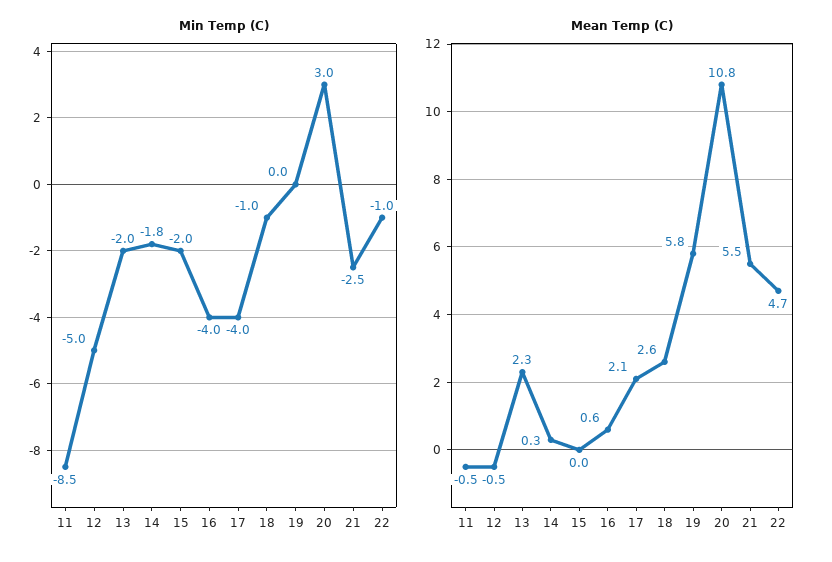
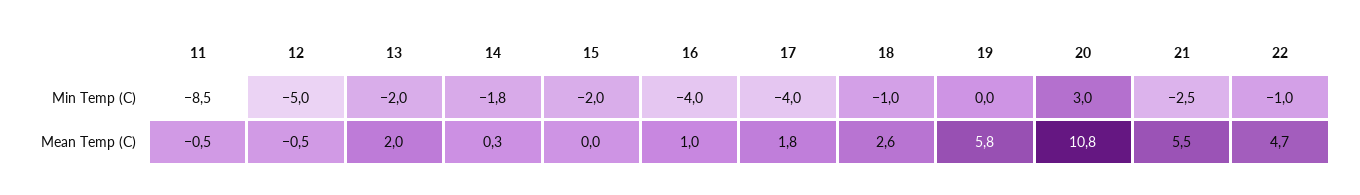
Mean Temp (C), 13: 2.3 -> 2
Mean Temp (C), 16: 0.6 -> 1
Mean Temp (C), 17: 2.1 -> 1.8

